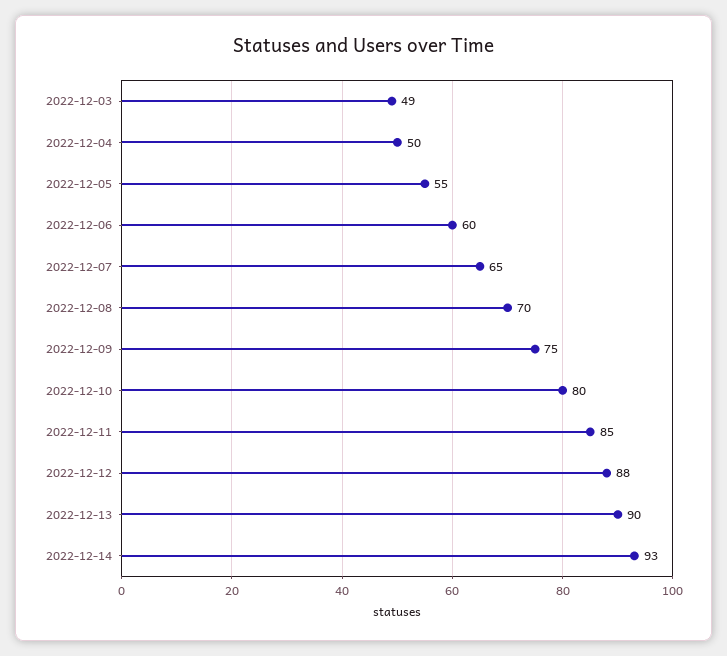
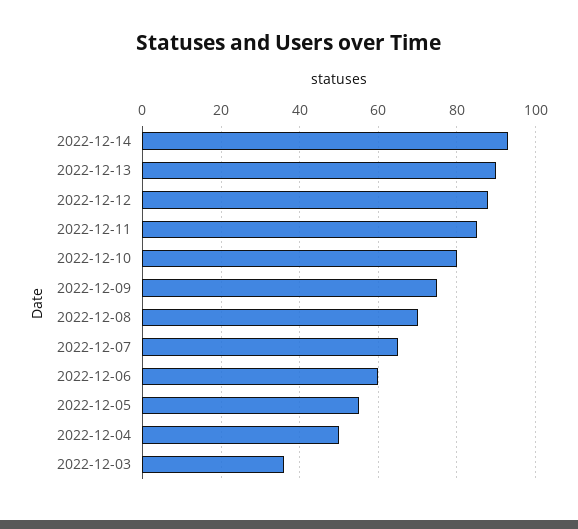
2022-12-03: 49 -> 35

